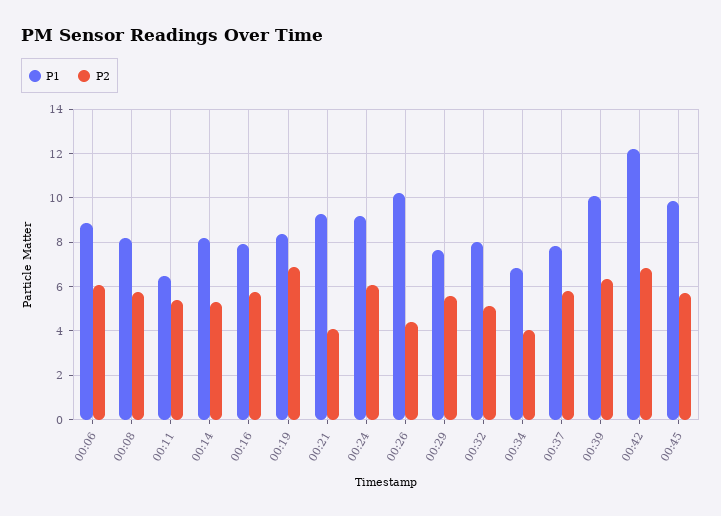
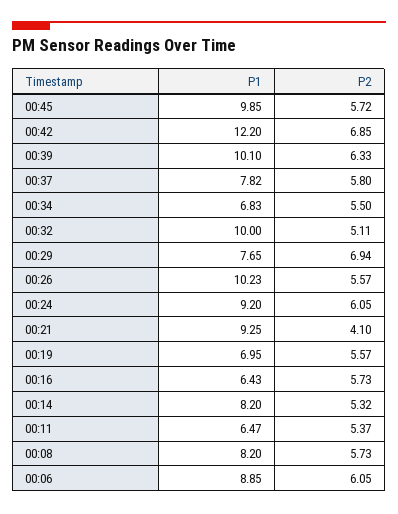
P1, 00:16: 8 -> 6.43
P1, 00:19: 8.5 -> 6.95
P2, 00:19: 7 -> 5.57
P2, 00:26: 4.5 -> 5.57
P2, 00:29: 5.5 -> 6.94
P1, 00:32: 8 -> 10
P2, 00:34: 4 -> 5.5

